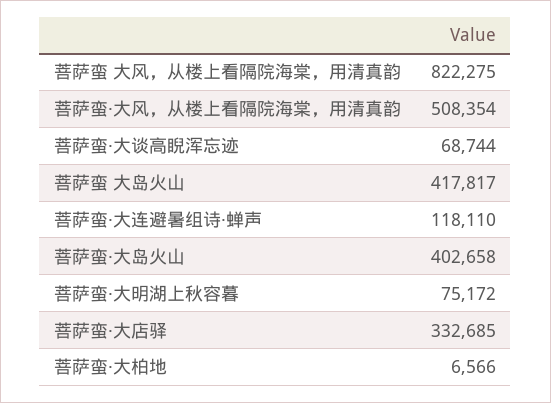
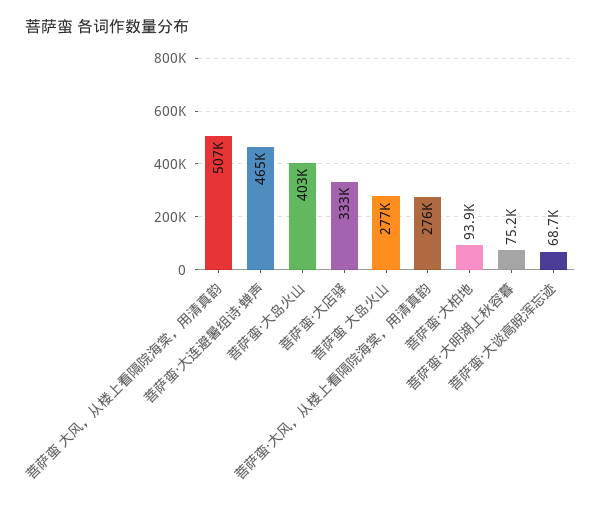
菩萨蛮 大风，从楼上看隔院海棠，用清真韵: 822275 -> 507000
菩萨蛮·大风，从楼上看隔院海棠，用清真韵: 508354 -> 276000
菩萨蛮 大岛火山: 417817 -> 277000
菩萨蛮·大连避暑组诗·蝉声: 118110 -> 465000
菩萨蛮·大柏地: 6566 -> 93900

